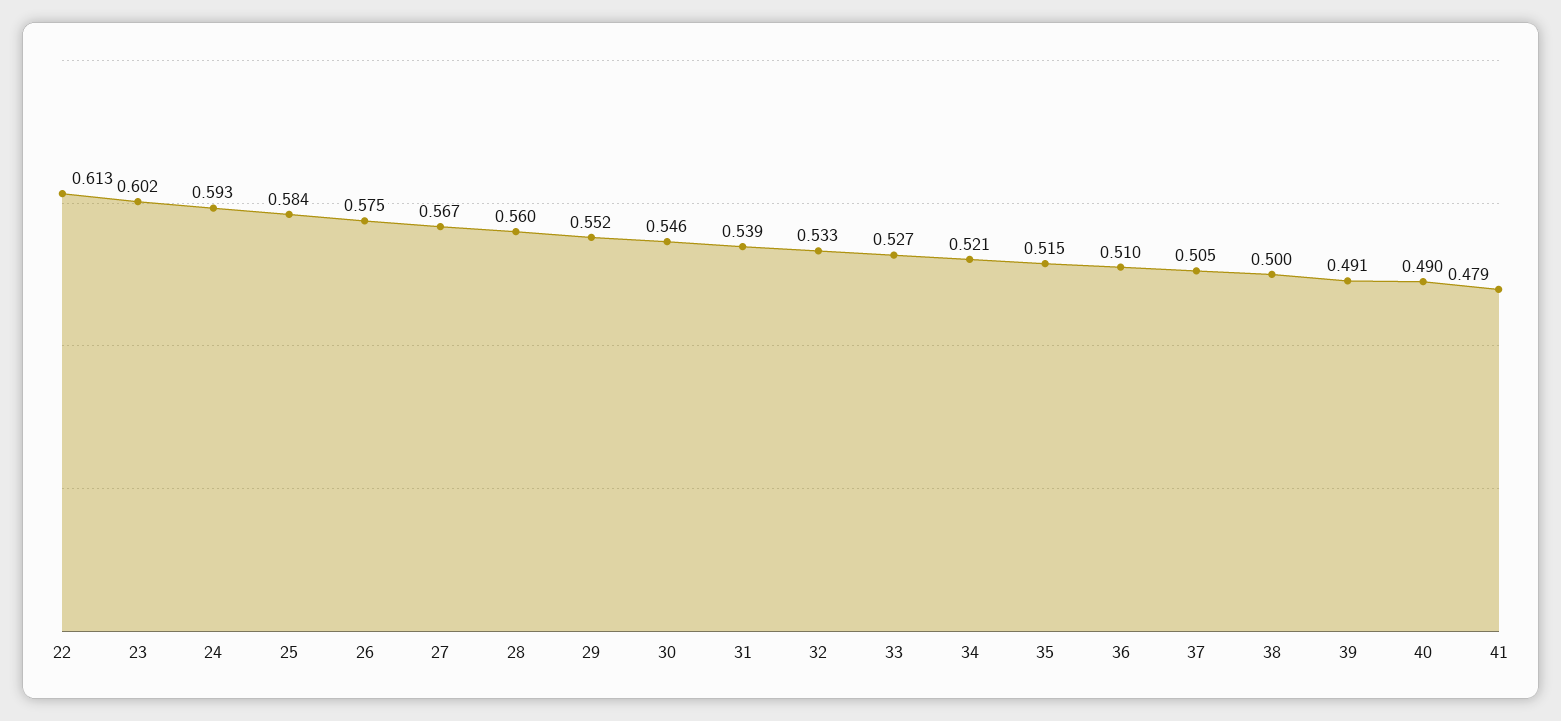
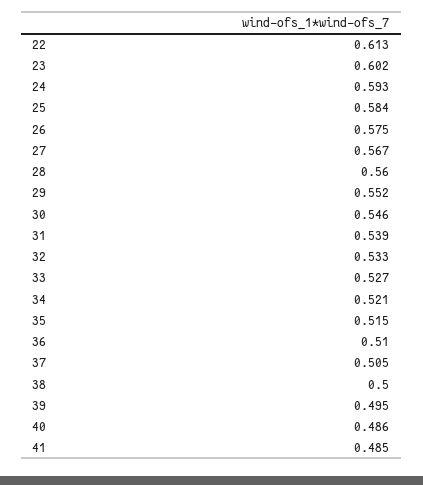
39: 0.491 -> 0.495
40: 0.49 -> 0.486
41: 0.479 -> 0.485

